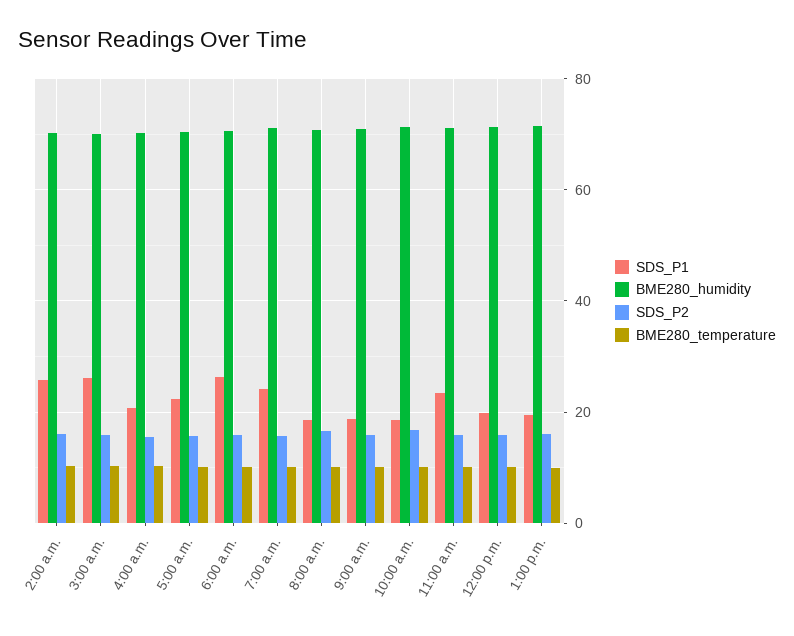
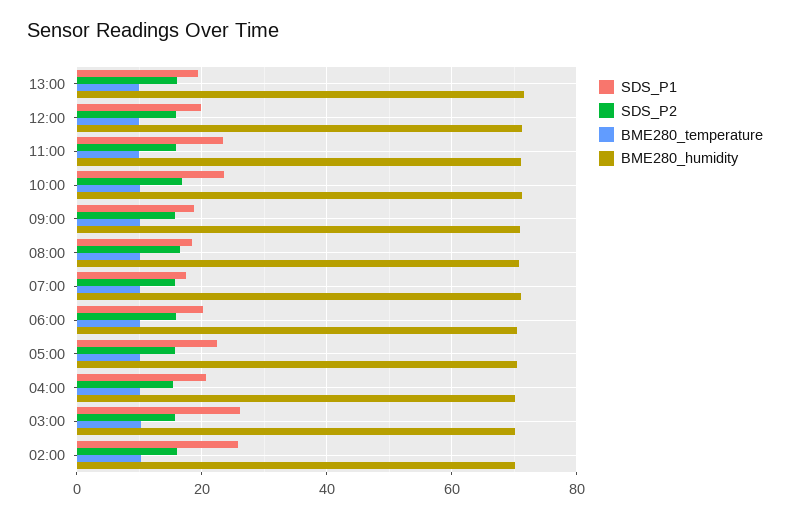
SDS_P1, 6:00 a.m.: 26 -> 20
SDS_P1, 7:00 a.m.: 24 -> 18
SDS_P1, 10:00 a.m.: 18 -> 24

